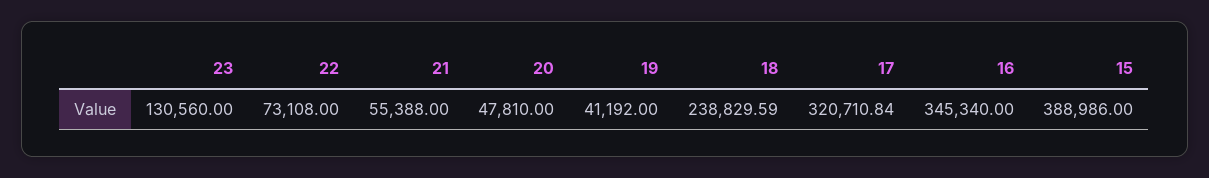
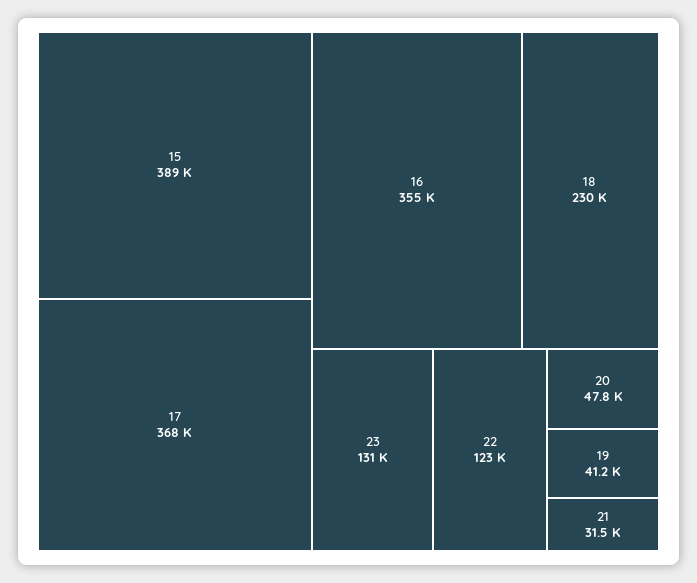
22: 73108 -> 123000
21: 55388 -> 31500
18: 238829.59 -> 230000
17: 320710.84 -> 368000
16: 345340 -> 355000

